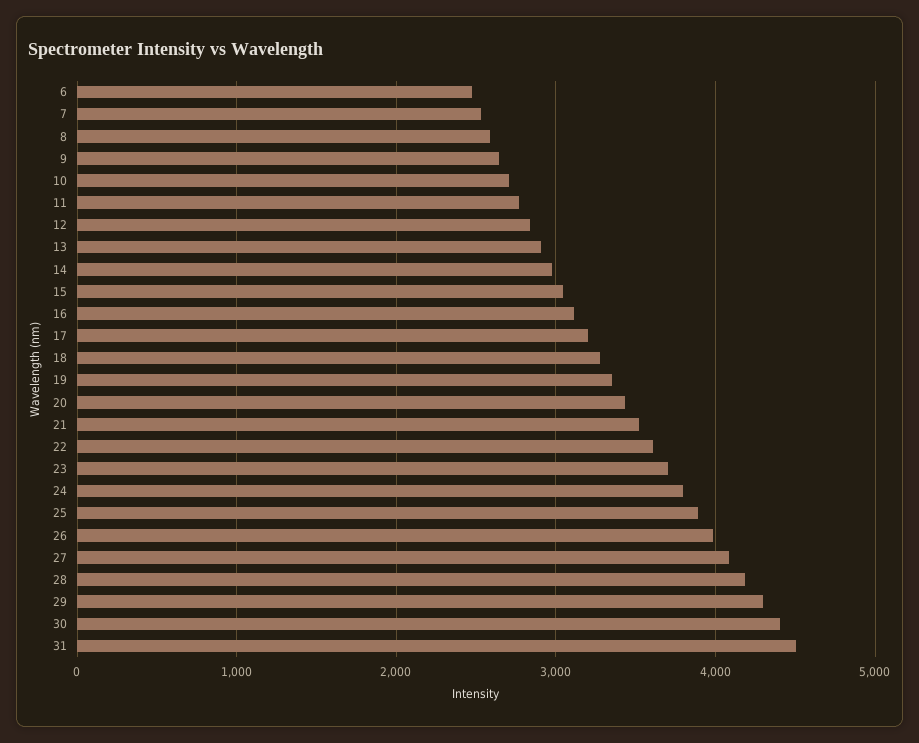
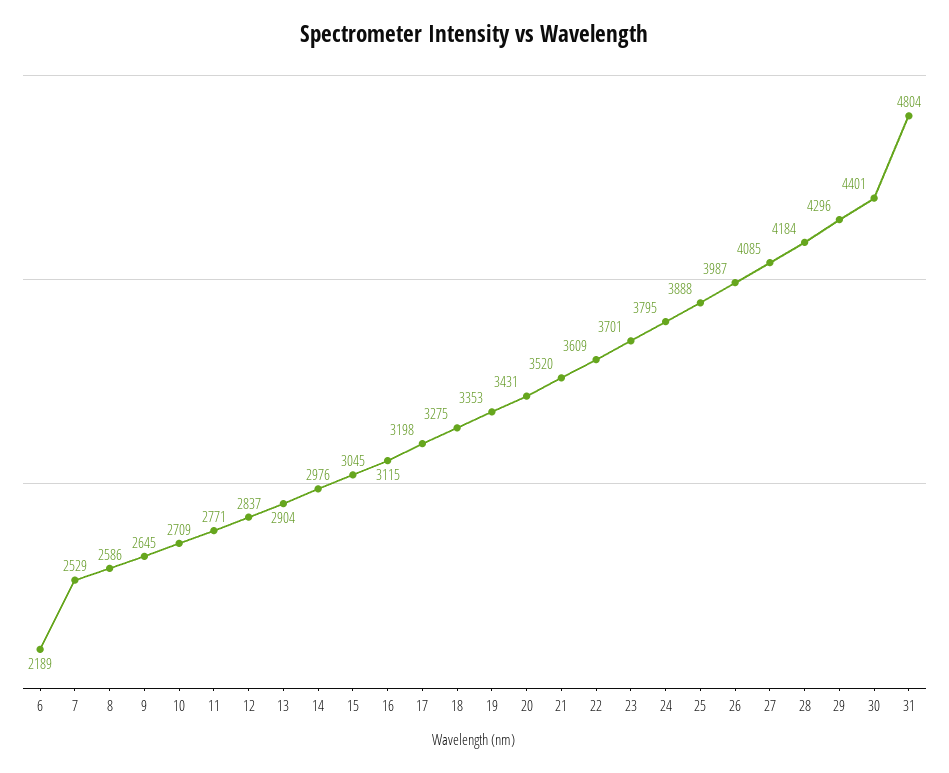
6: 2500 -> 2189
31: 4500 -> 4804

